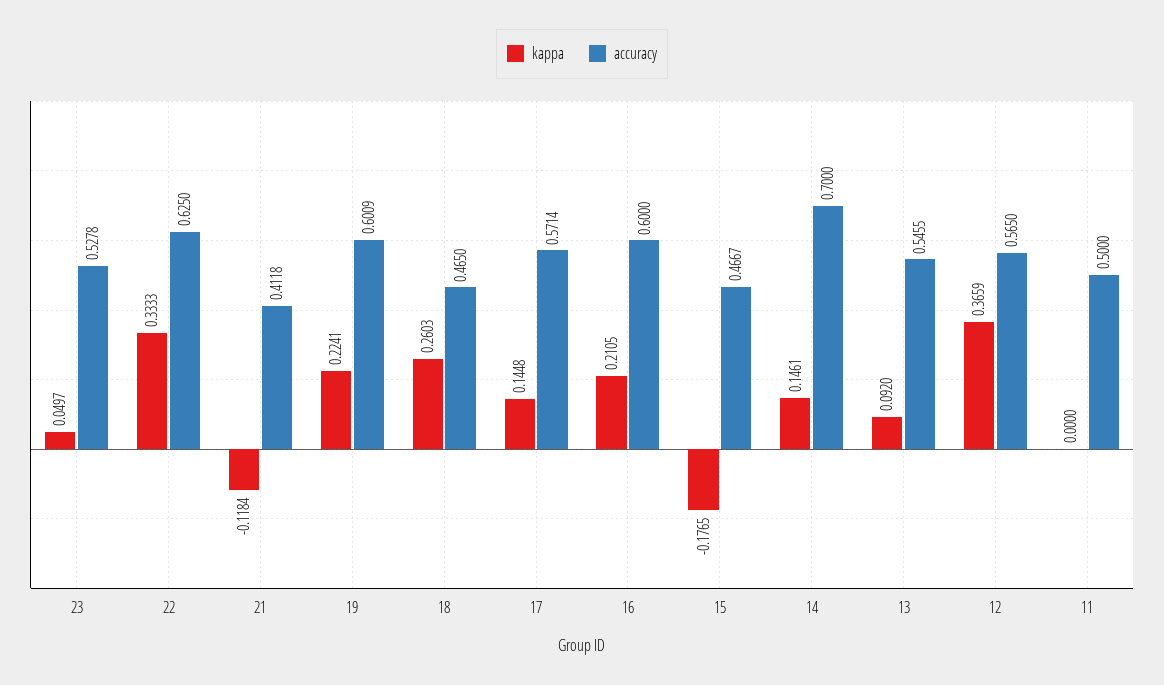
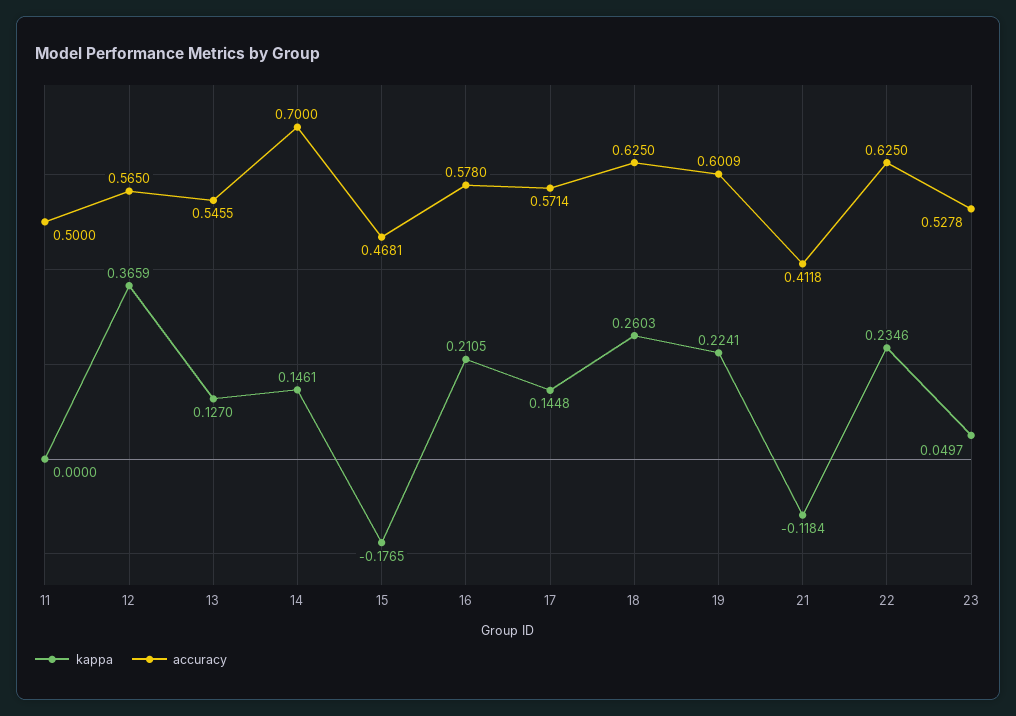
kappa, 22: 0.3333 -> 0.2346
accuracy, 18: 0.465 -> 0.625
accuracy, 16: 0.6 -> 0.578
accuracy, 15: 0.4667 -> 0.4681
kappa, 13: 0.092 -> 0.127

